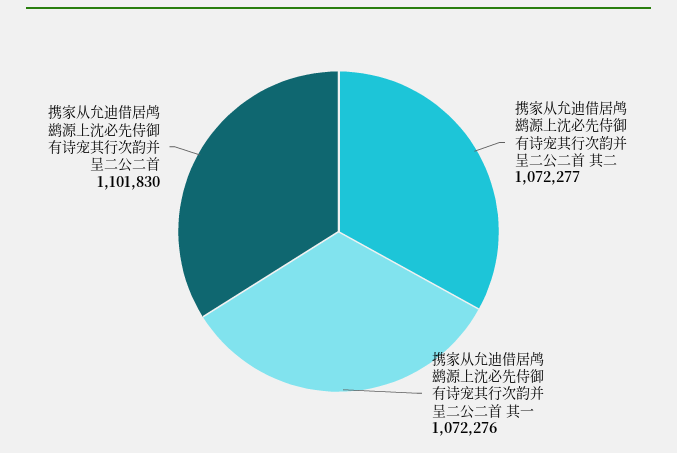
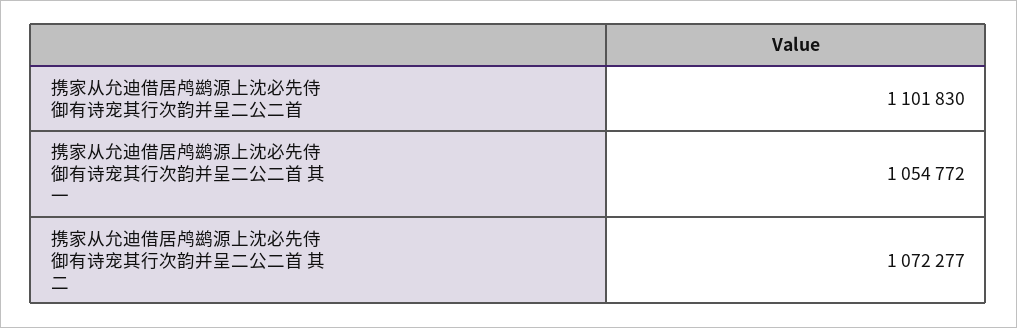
携家从允迪借居鸬鹚源上沈必先侍御有诗宠其行次韵并呈二公二首 其一: 1072276 -> 1054772

